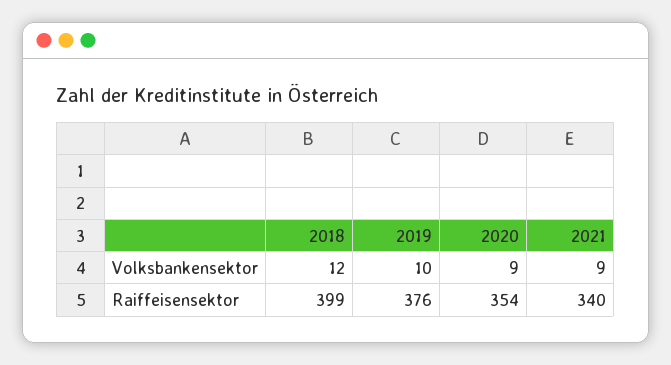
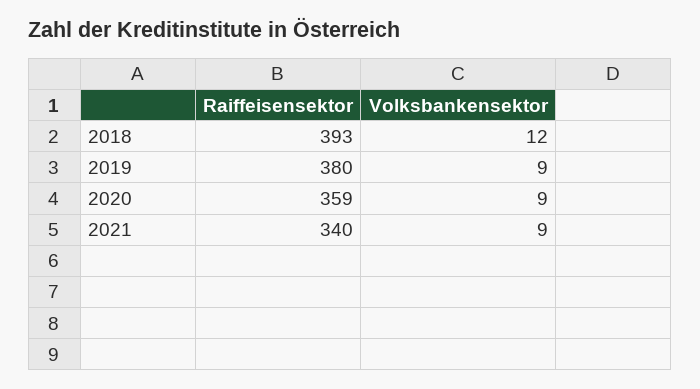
2019, Volksbankensektor: 10 -> 9
2018, Raiffeisensektor: 399 -> 393
2019, Raiffeisensektor: 376 -> 380
2020, Raiffeisensektor: 354 -> 359

